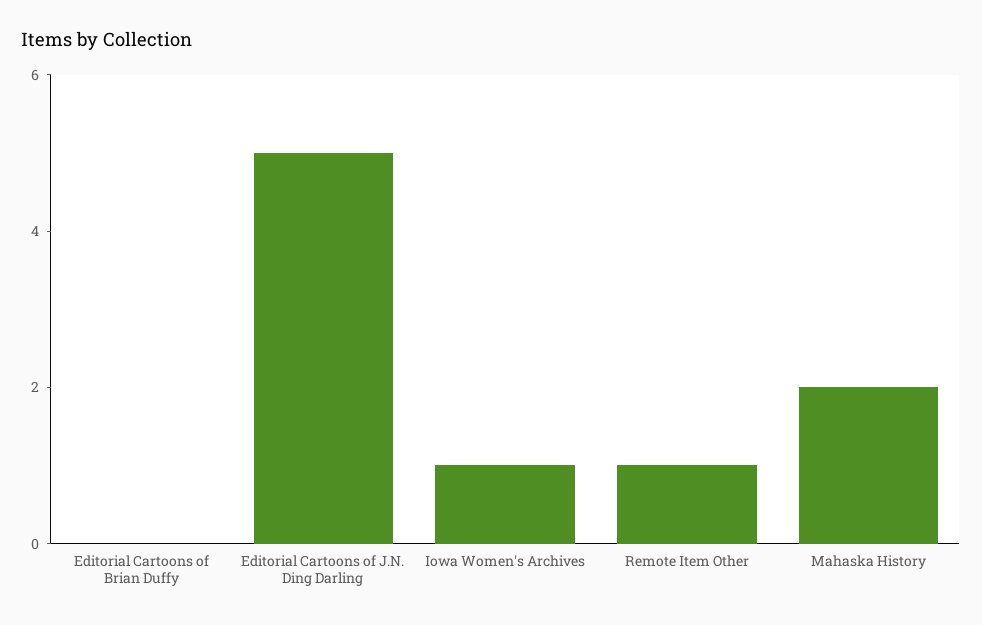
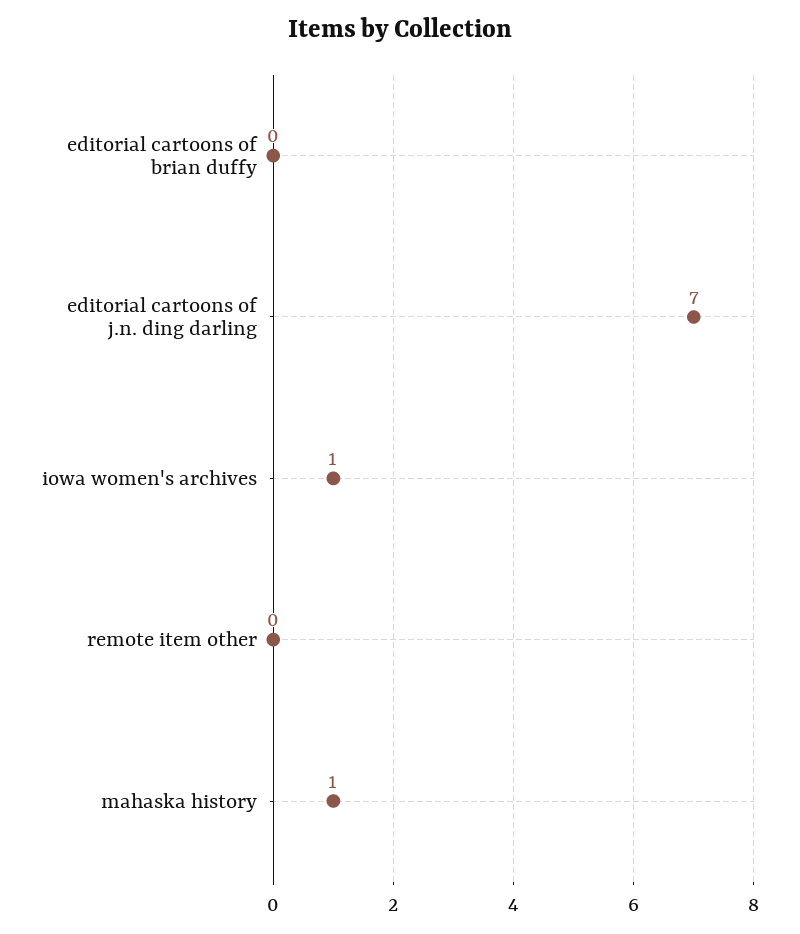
Editorial Cartoons of J.N. Ding Darling: 5 -> 7
Remote Item Other: 1 -> 0
Mahaska History: 2 -> 1

